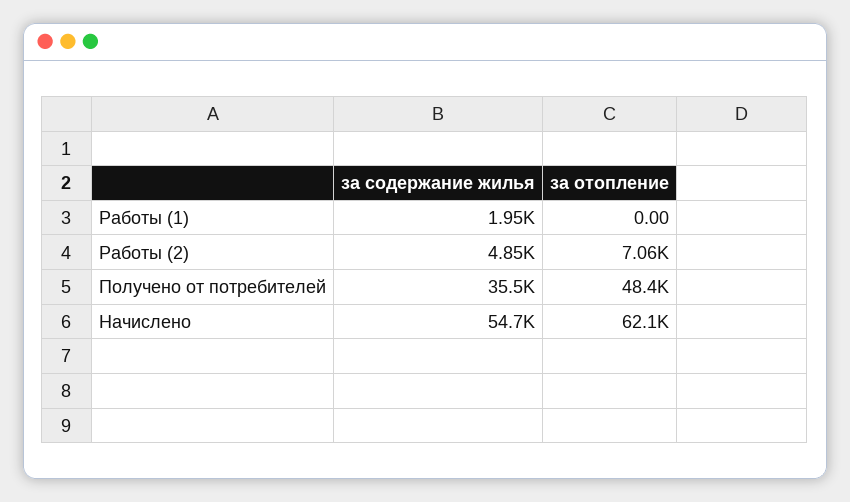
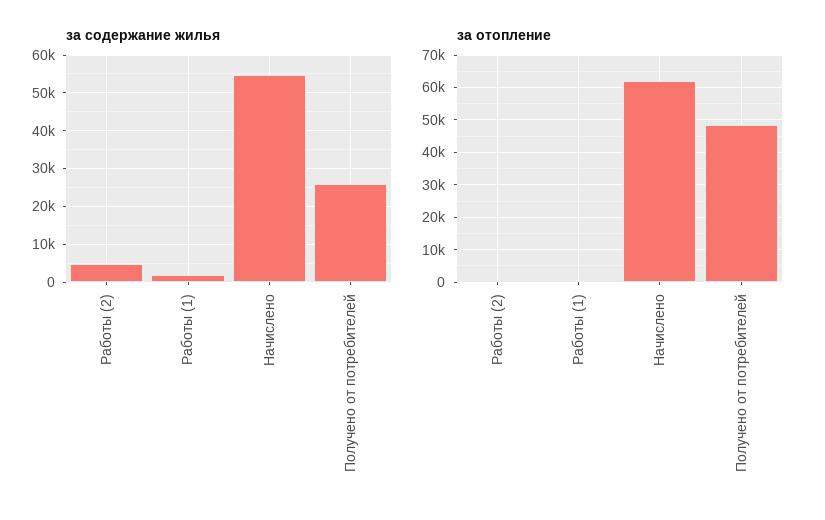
за отопление, Работы (2): 7060 -> 0
за содержание жилья, Получено от потребителей: 35500 -> 26000

